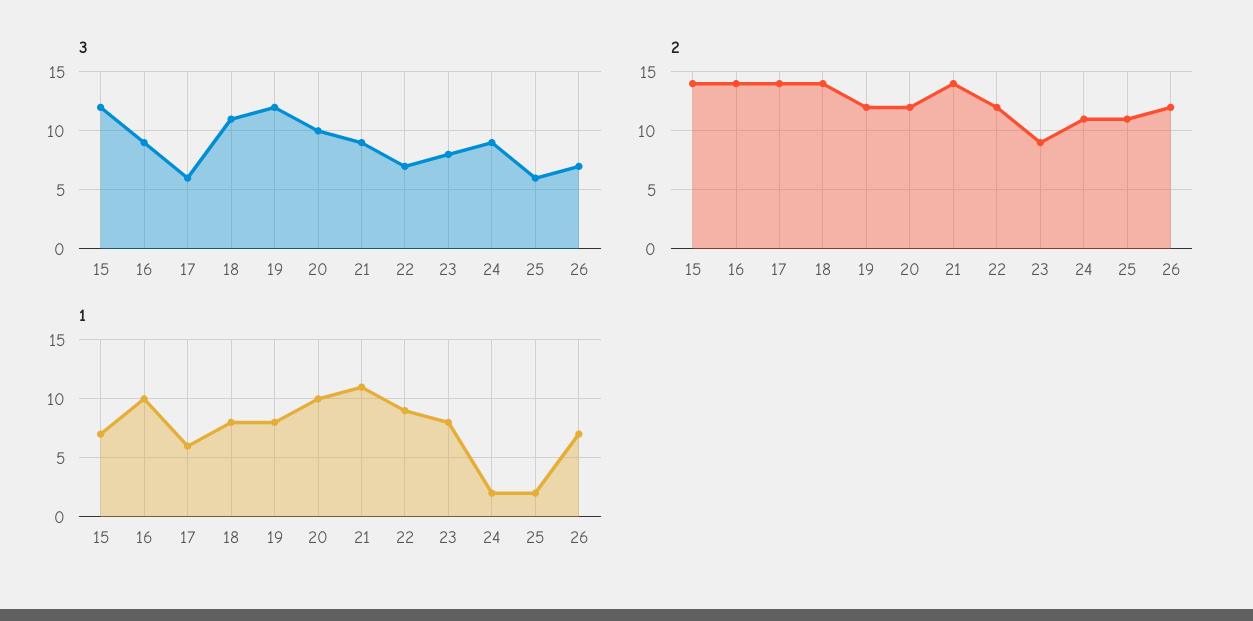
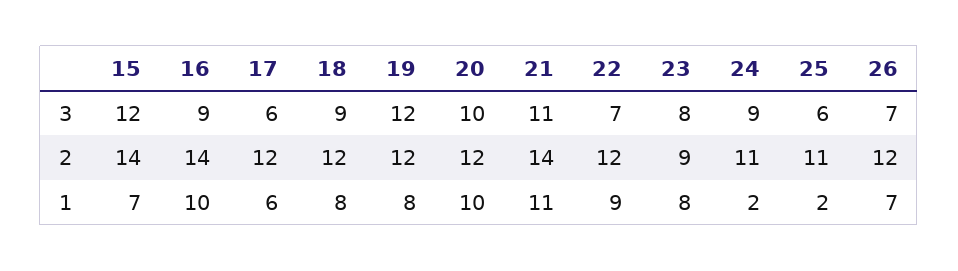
3, 18: 11 -> 9
3, 21: 9 -> 11
2, 17: 14 -> 12
2, 18: 14 -> 12

